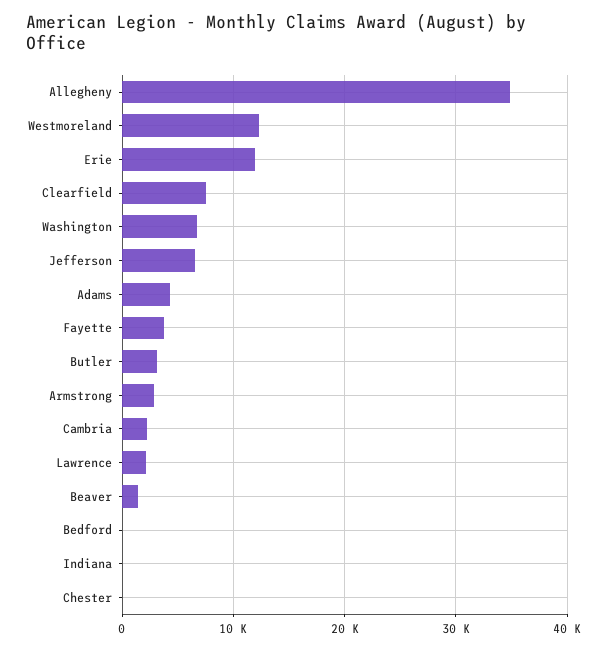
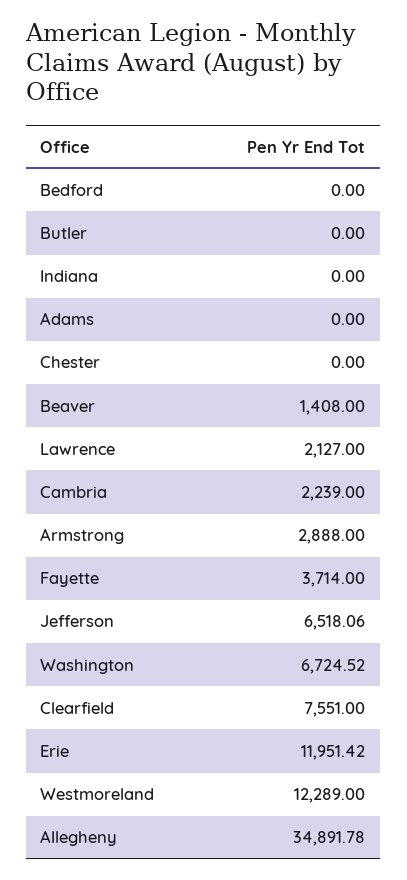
Adams: 4000 -> 0
Butler: 3000 -> 0

